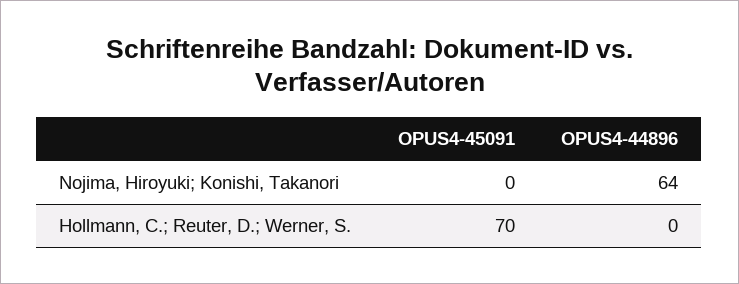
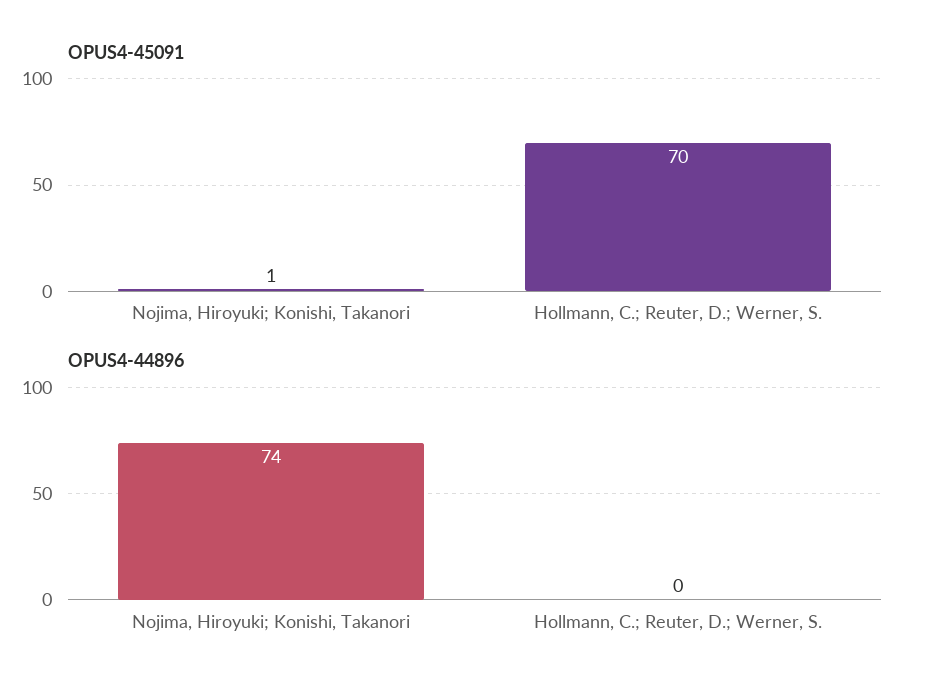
OPUS4-45091, Nojima, Hiroyuki; Konishi, Takanori: 0 -> 1
OPUS4-44896, Nojima, Hiroyuki; Konishi, Takanori: 64 -> 74

